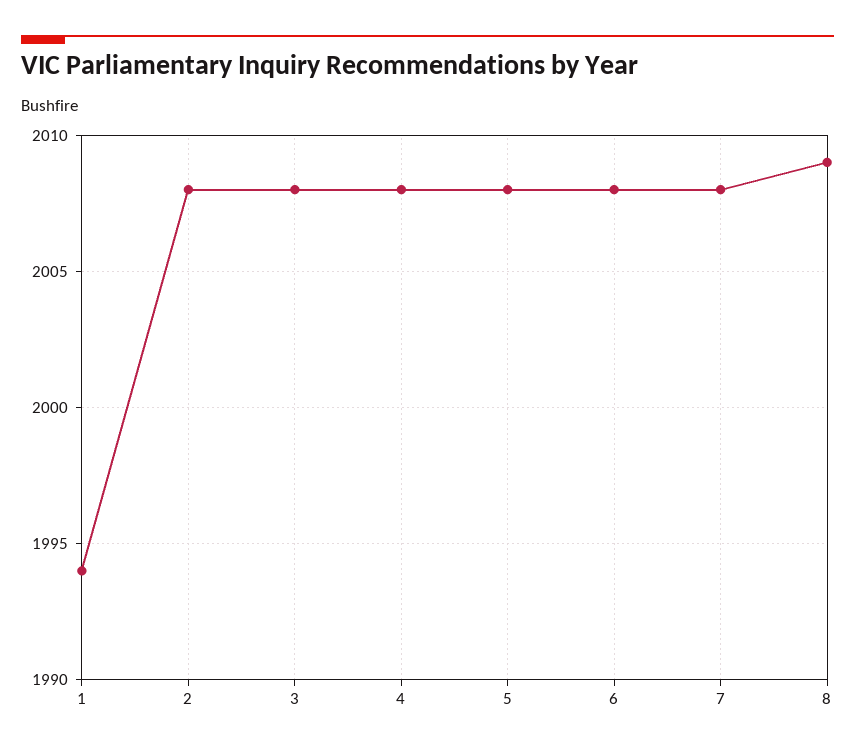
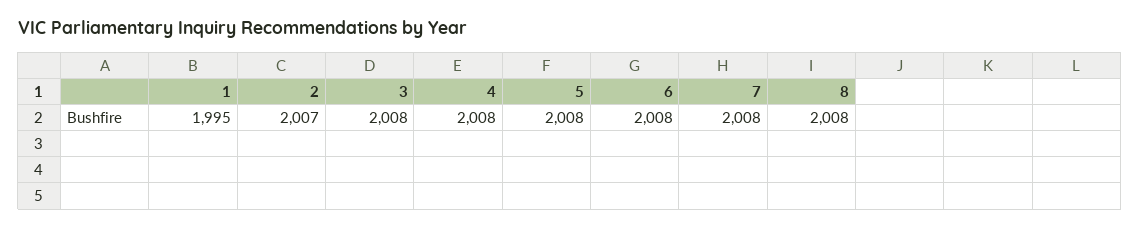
1: 1994 -> 1995
2: 2008 -> 2007
8: 2009 -> 2008

